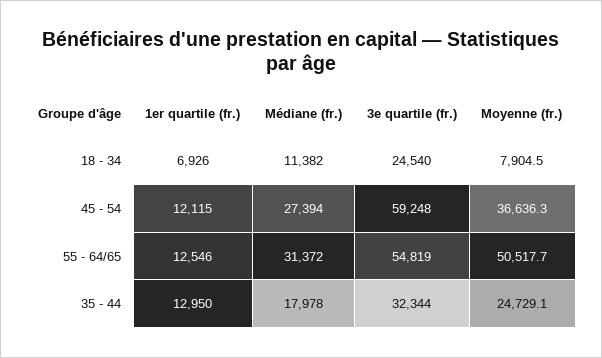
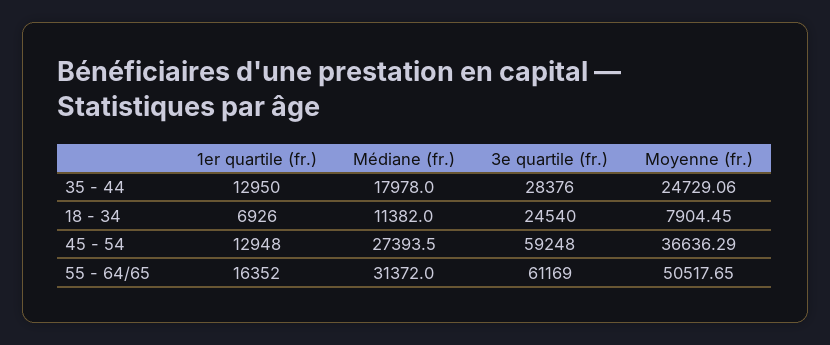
1er quartile (fr.), 45 - 54: 12115 -> 12948
1er quartile (fr.), 55 - 64/65: 12546 -> 16352
3e quartile (fr.), 55 - 64/65: 54819 -> 61169
3e quartile (fr.), 35 - 44: 32344 -> 28376

